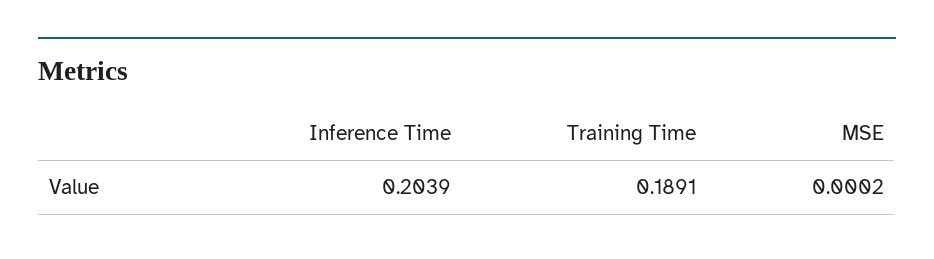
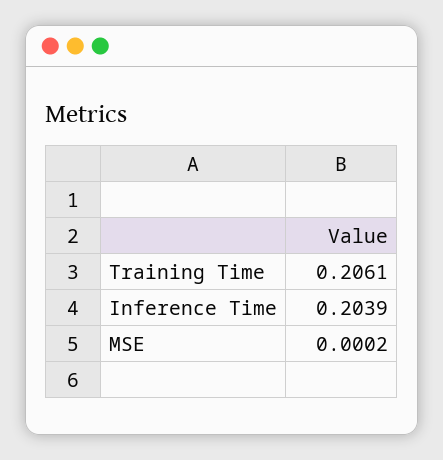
Training Time: 0.1891 -> 0.2061

